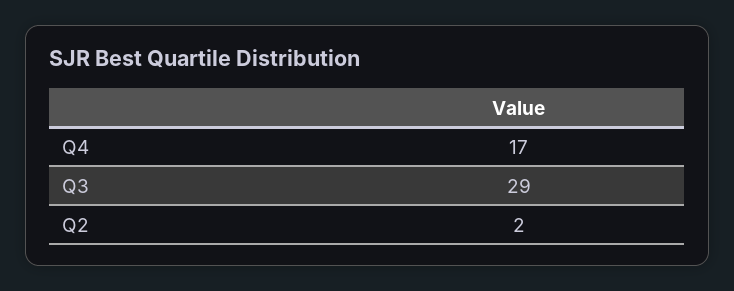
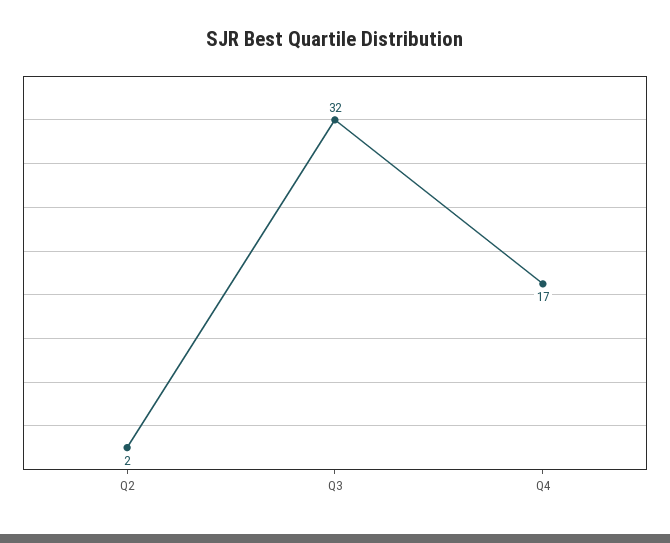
Q3: 29 -> 32

